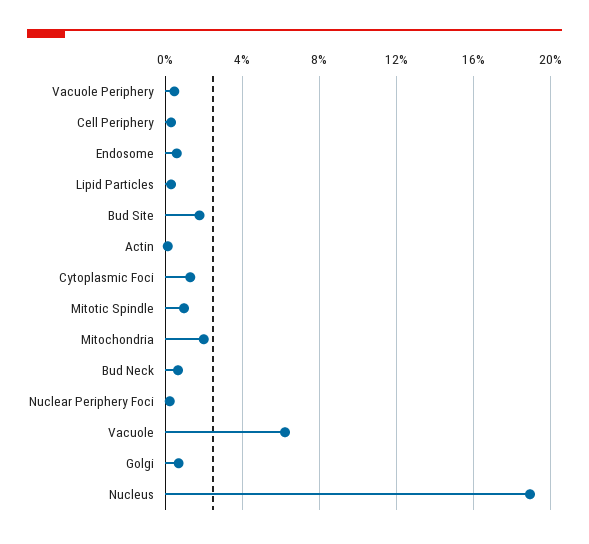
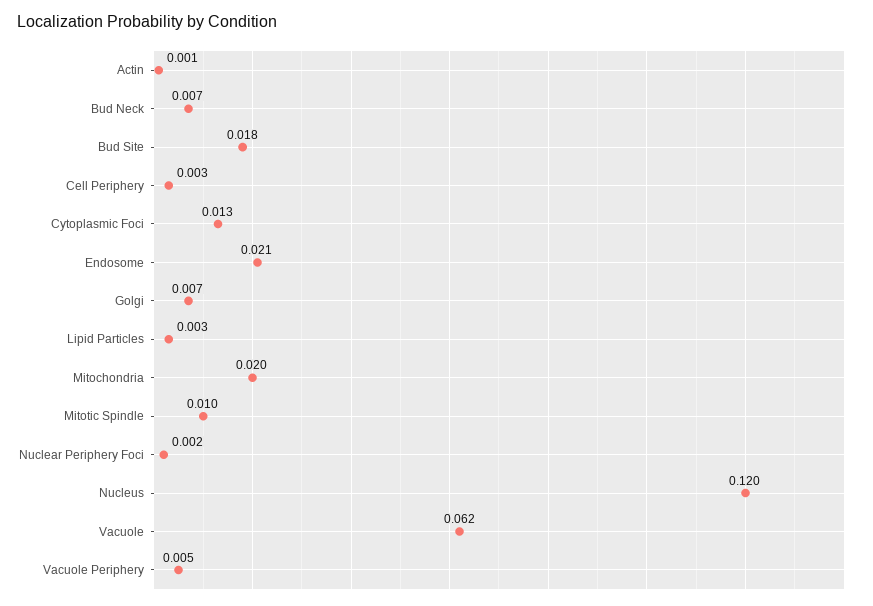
Endosome: 0.005 -> 0.021
Nucleus: 0.19 -> 0.12

